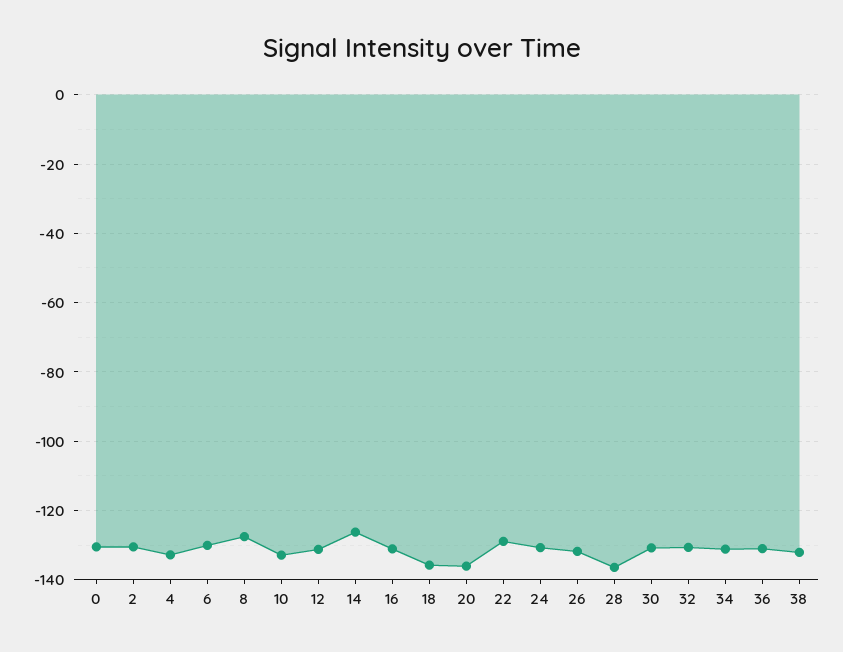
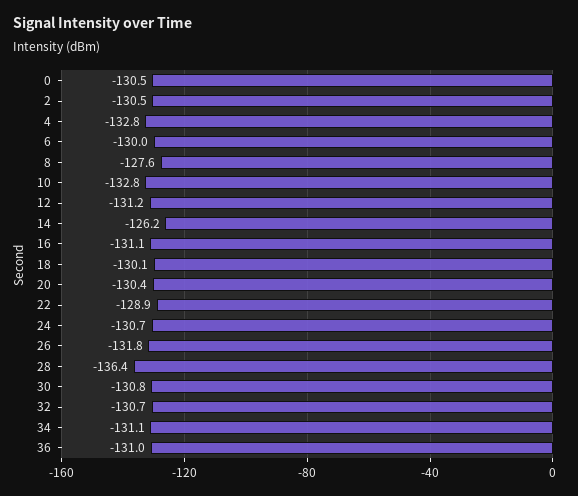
18: -136 -> -130.1
20: -136 -> -130.4
38: -132 -> none

